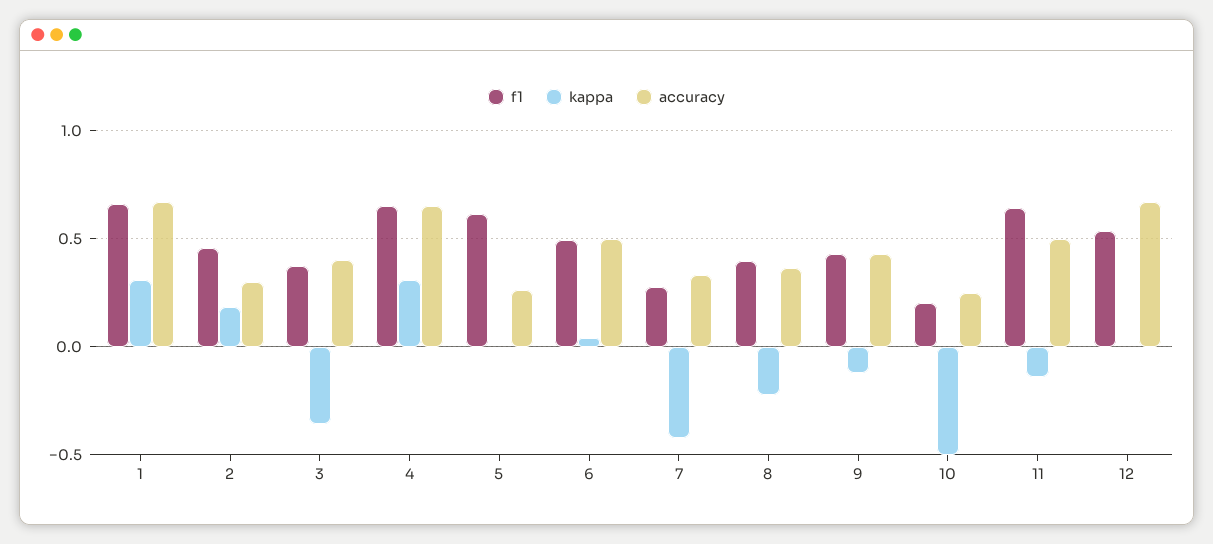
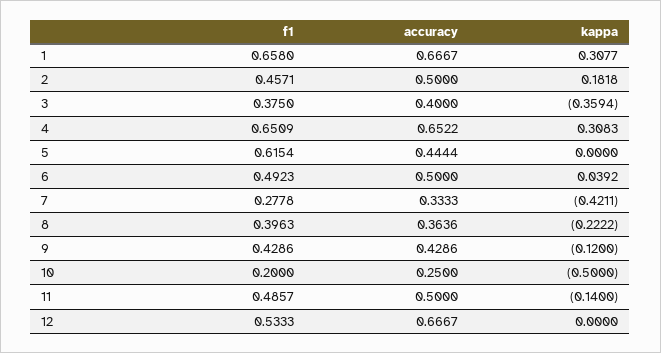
accuracy, 2: 0.3 -> 0.5
accuracy, 5: 0.25 -> 0.4444
f1, 11: 0.65 -> 0.4857

